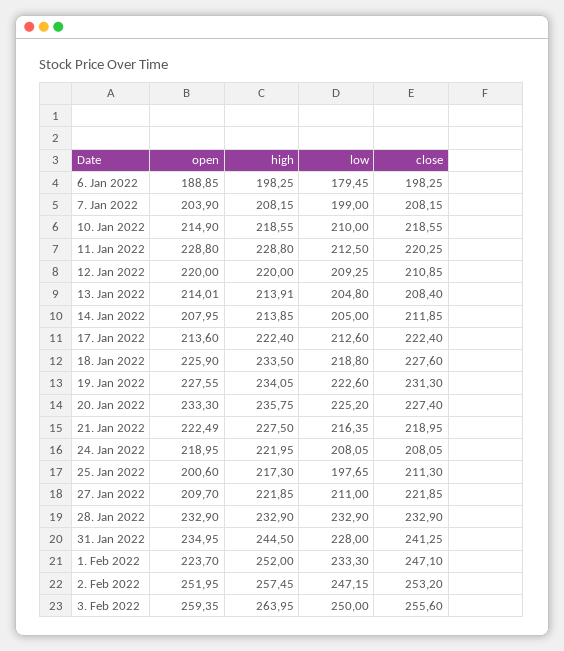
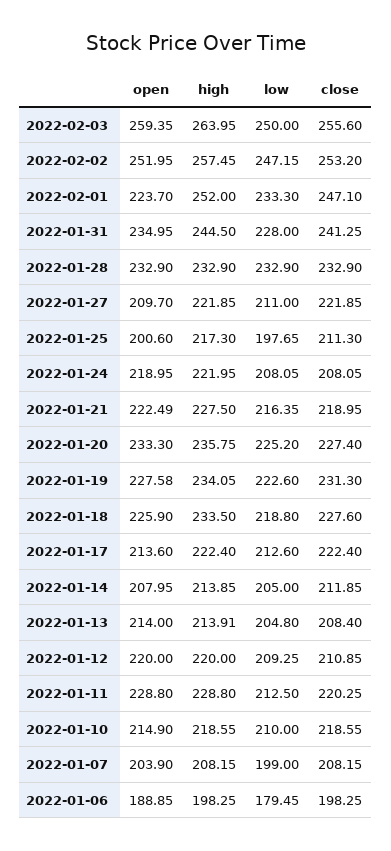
open, 13. Jan 2022: 214.01 -> 214
open, 19. Jan 2022: 227.55 -> 227.58

